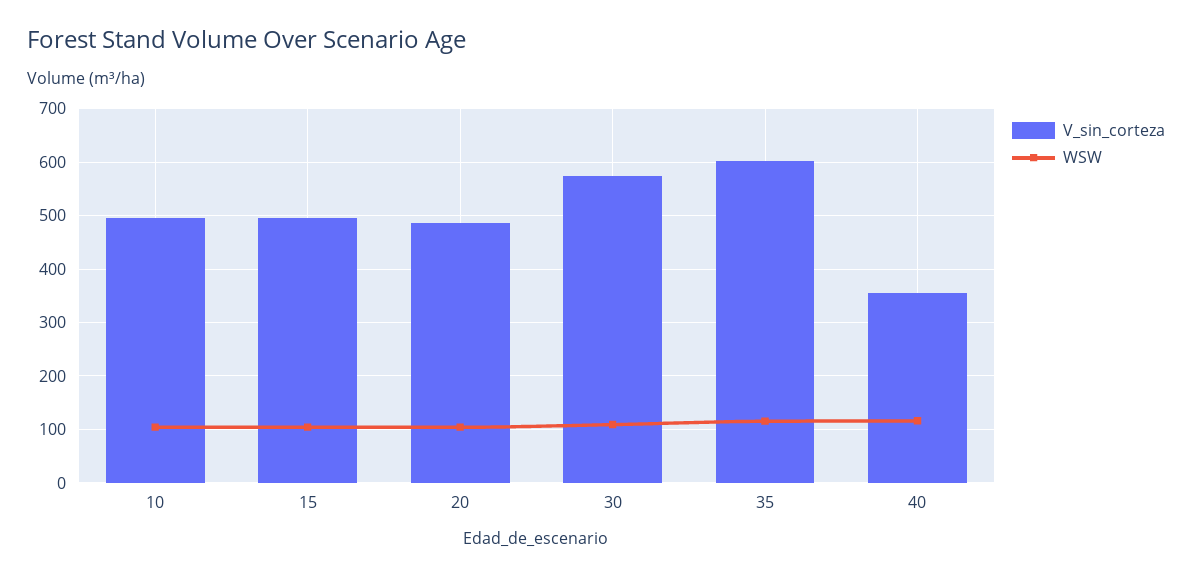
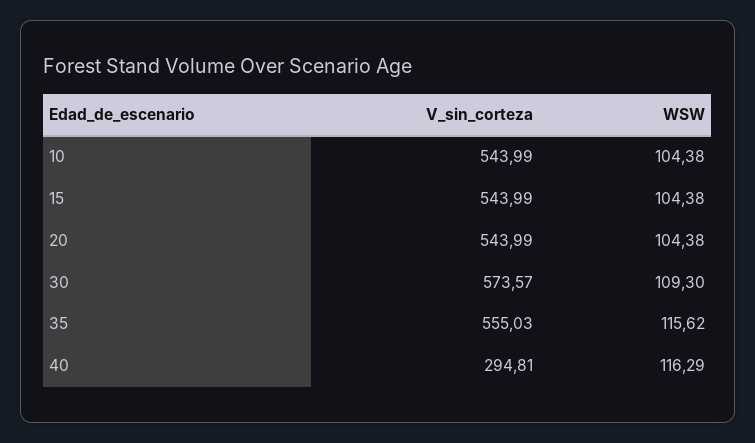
V_sin_corteza, 10: 500 -> 543.99
V_sin_corteza, 15: 500 -> 543.99
V_sin_corteza, 20: 480 -> 543.99
V_sin_corteza, 35: 600 -> 555.03
V_sin_corteza, 40: 360 -> 294.81

